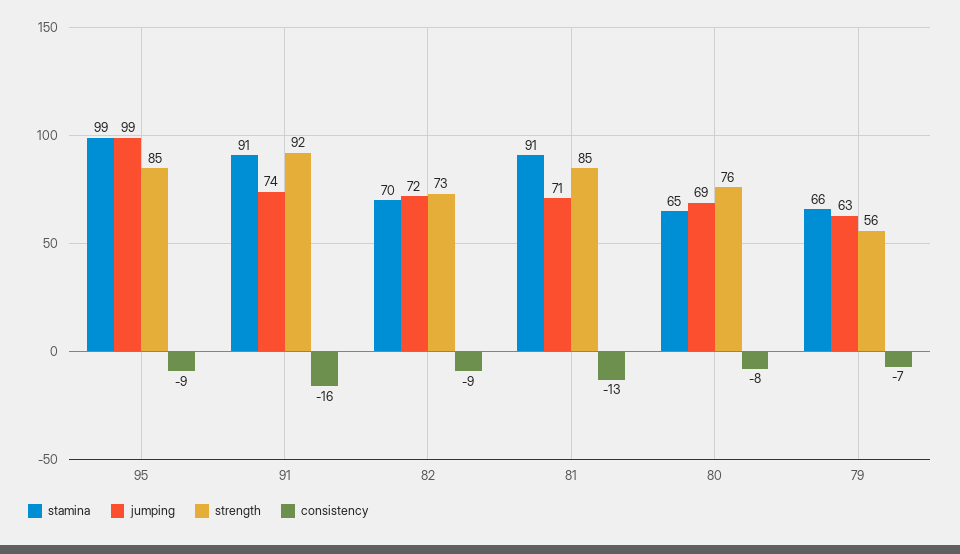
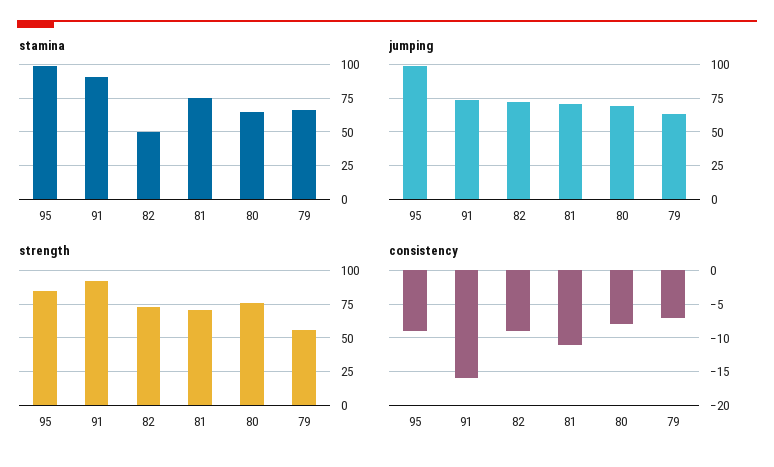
stamina, 82: 70 -> 50
stamina, 81: 91 -> 75
strength, 81: 85 -> 70
consistency, 81: -13 -> -11

